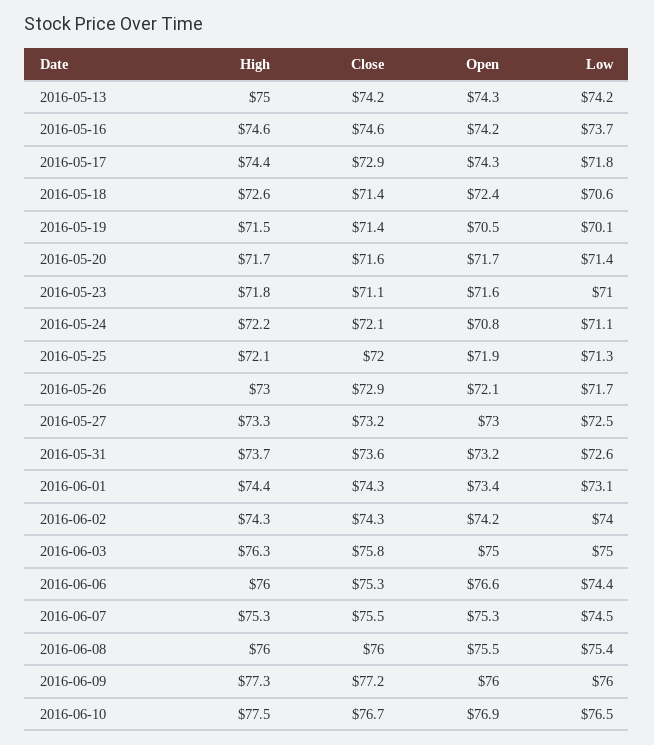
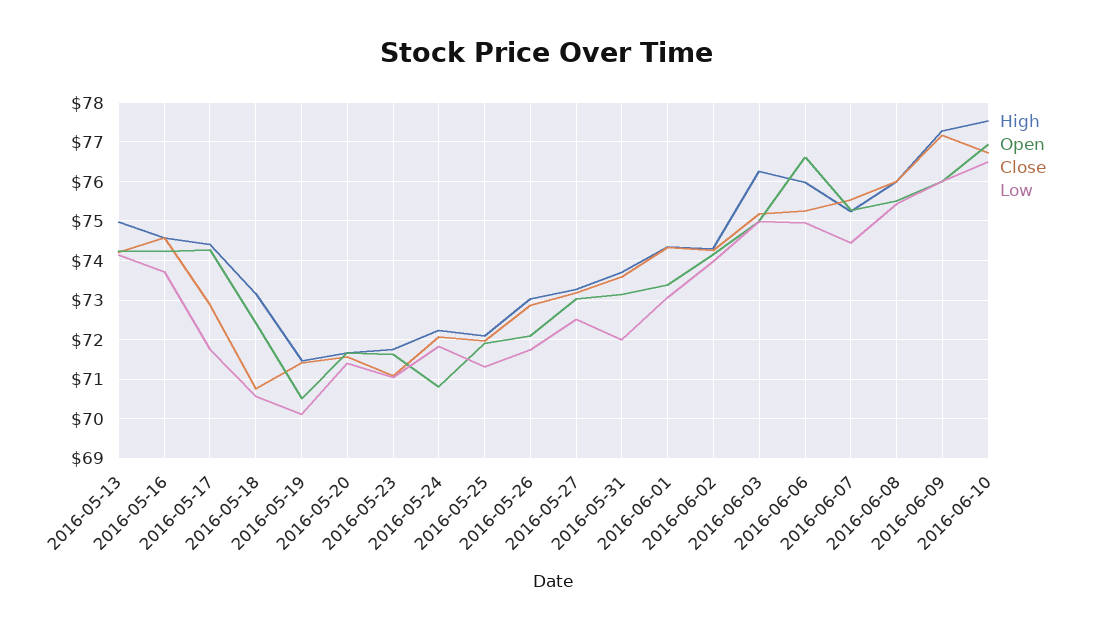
High, 2016-05-18: 72.6 -> 73.2
Close, 2016-05-18: 71.4 -> 70.8
Low, 2016-05-24: 71.1 -> 71.8
Low, 2016-05-31: 72.6 -> 72
Close, 2016-06-03: 75.8 -> 75.2
Low, 2016-06-06: 74.4 -> 75

